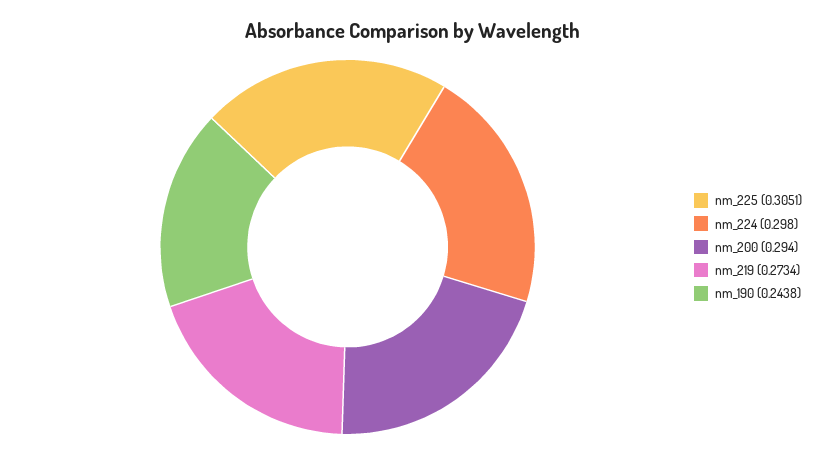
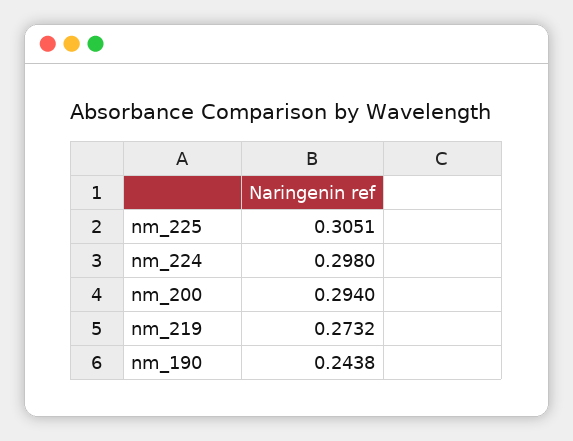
nm_219: 0.2734 -> 0.2732

